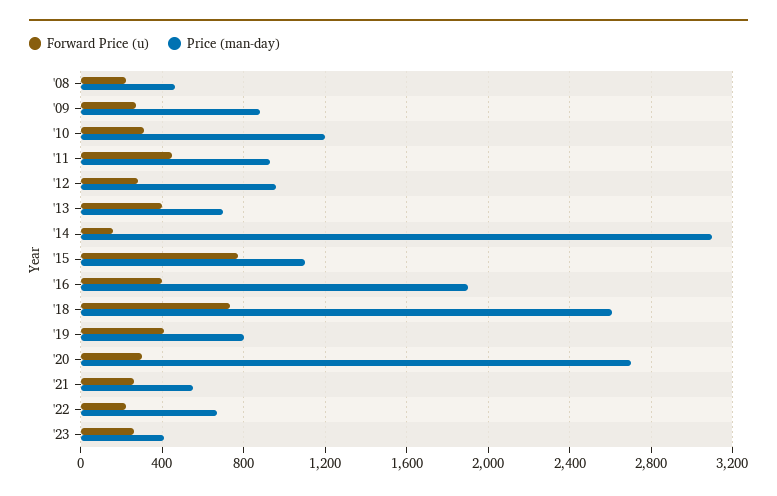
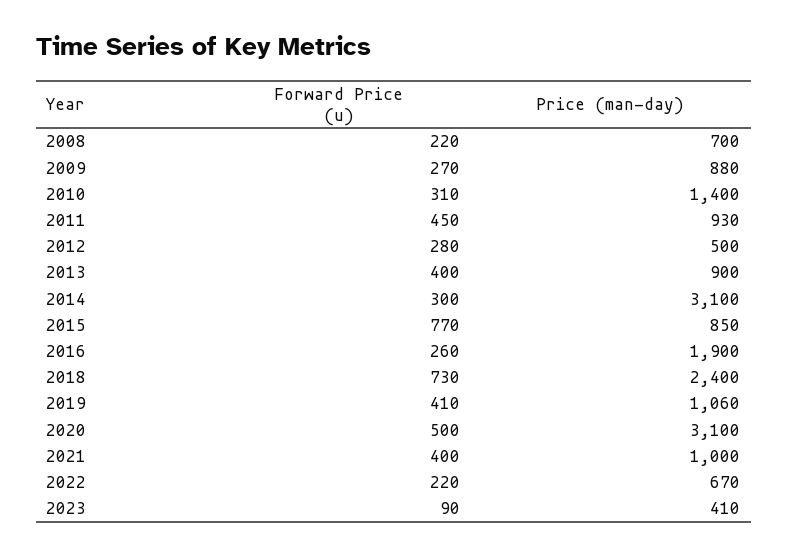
Price (man-day), '08: 450 -> 700
Price (man-day), '10: 1200 -> 1400
Price (man-day), '12: 950 -> 500
Price (man-day), '13: 700 -> 900
Forward Price (u), '14: 150 -> 300
Price (man-day), '15: 1100 -> 850
Forward Price (u), '16: 400 -> 260
Price (man-day), '18: 2600 -> 2400
Price (man-day), '19: 800 -> 1060
Forward Price (u), '20: 300 -> 500
Price (man-day), '20: 2700 -> 3100
Forward Price (u), '21: 250 -> 400
Price (man-day), '21: 550 -> 1000
Forward Price (u), '23: 250 -> 90

